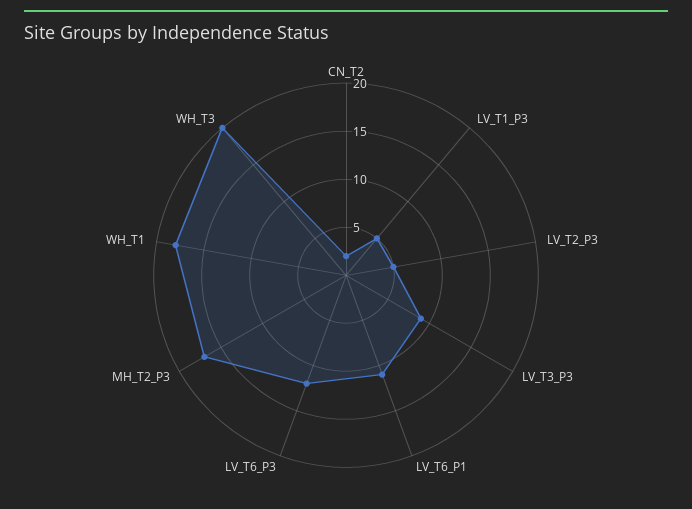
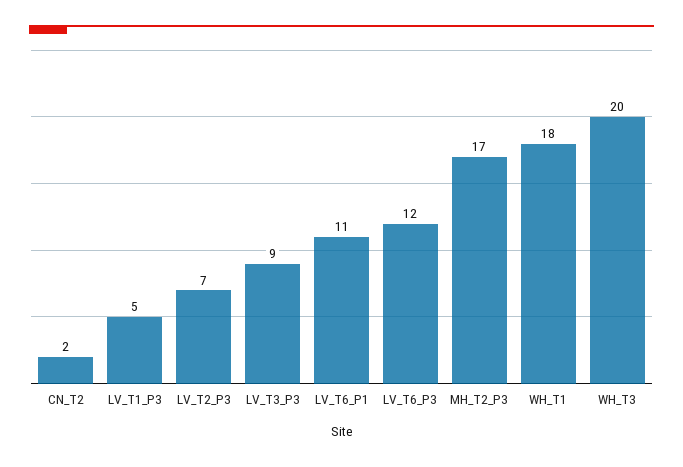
LV_T2_P3: 5 -> 7

